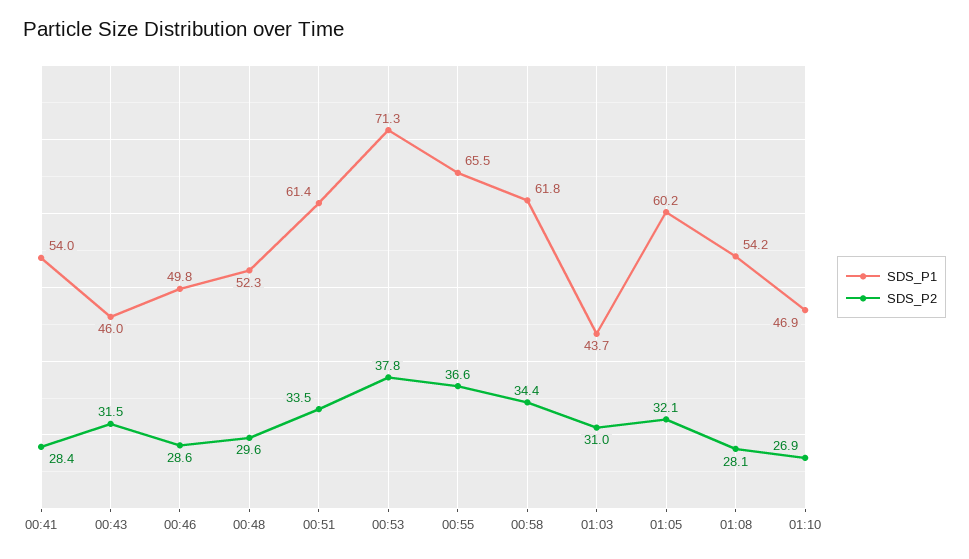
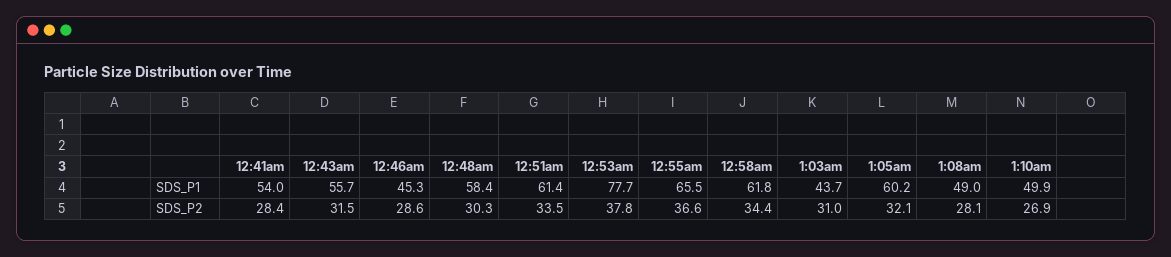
SDS_P1, 00:43: 46 -> 55.7
SDS_P1, 00:46: 49.8 -> 45.3
SDS_P1, 00:48: 52.3 -> 58.4
SDS_P2, 00:48: 29.6 -> 30.3
SDS_P1, 00:53: 71.3 -> 77.7
SDS_P1, 01:08: 54.2 -> 49
SDS_P1, 01:10: 46.9 -> 49.9

